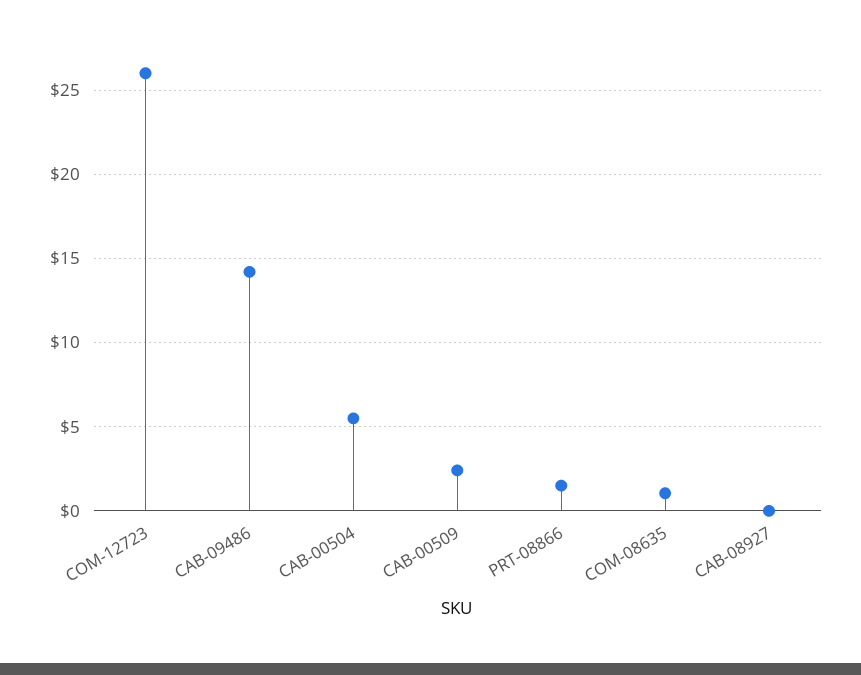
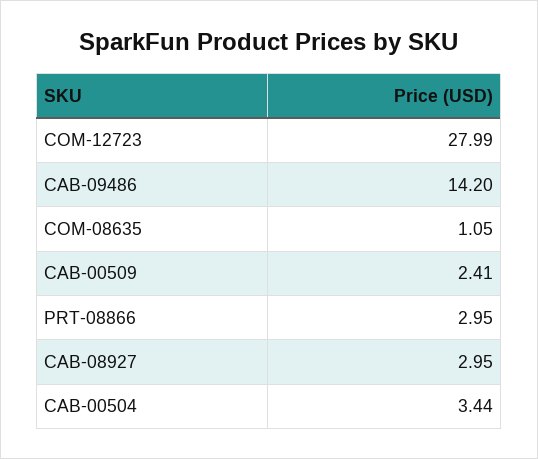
COM-12723: 26 -> 27.99
CAB-00504: 5.5 -> 3.44
PRT-08866: 1.5 -> 2.95
CAB-08927: 0 -> 2.95

